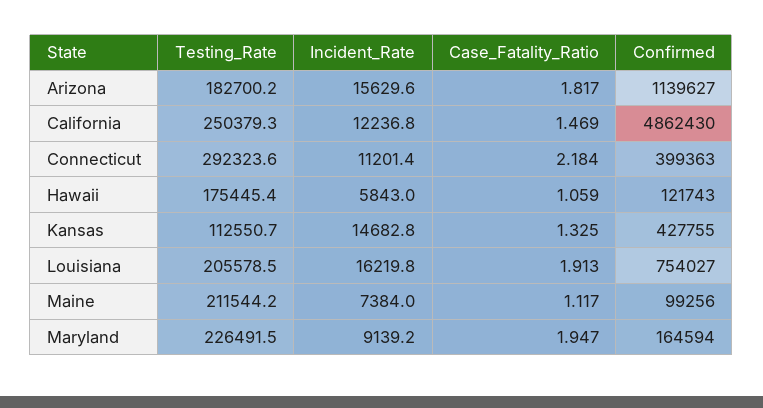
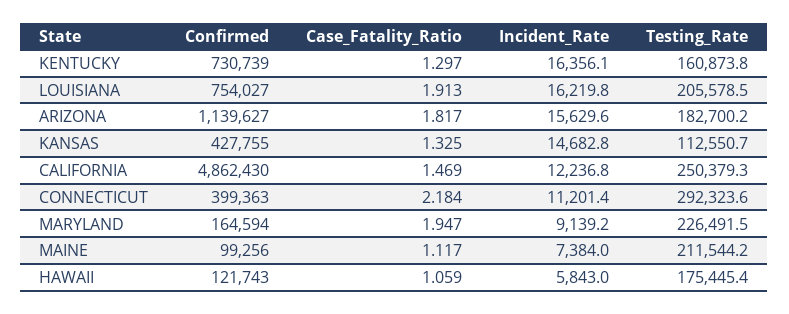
Confirmed, KENTUCKY: none -> 730739
Case_Fatality_Ratio, KENTUCKY: none -> 1.297
Incident_Rate, KENTUCKY: none -> 16356.1
Testing_Rate, KENTUCKY: none -> 160873.8

